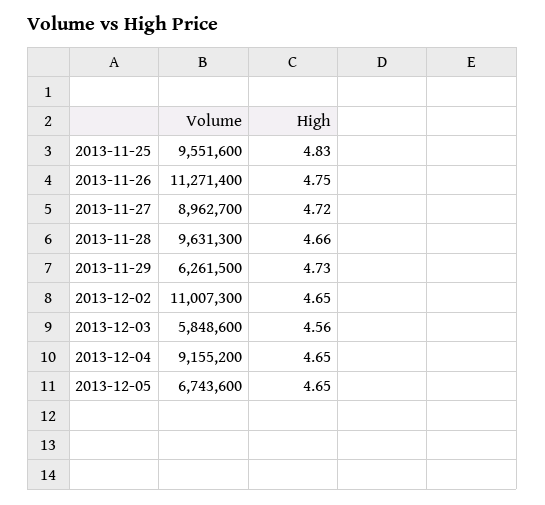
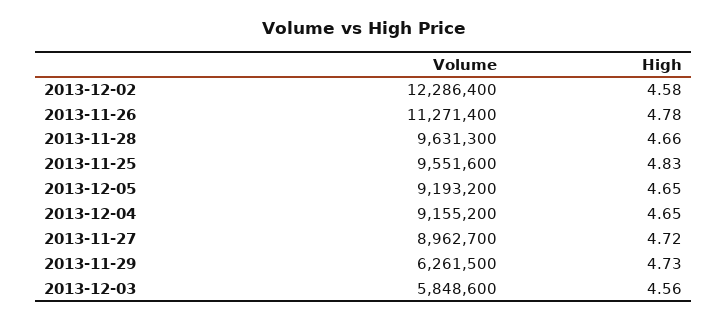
High, 2013-11-26: 4.75 -> 4.78
Volume, 2013-12-02: 11007300 -> 12286400
High, 2013-12-02: 4.65 -> 4.58
Volume, 2013-12-05: 6743600 -> 9193200

